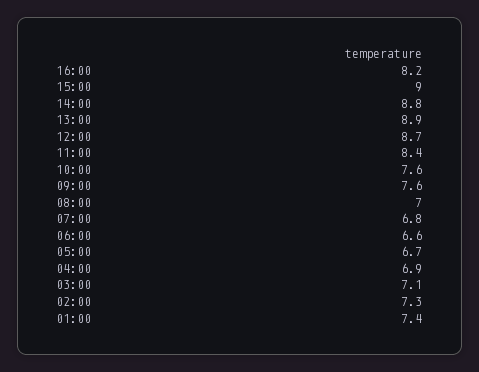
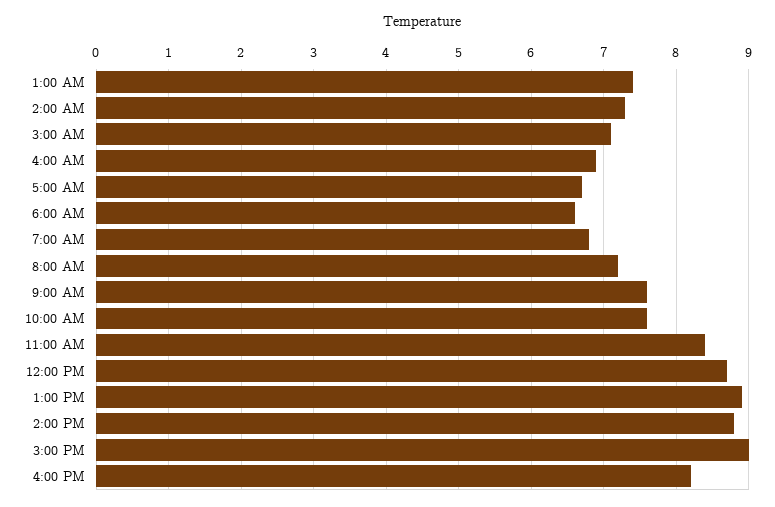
08:00: 7 -> 7.2

